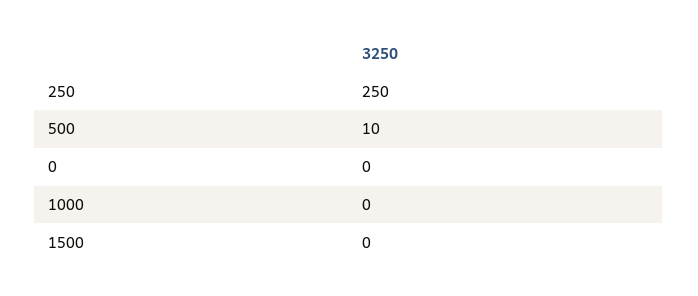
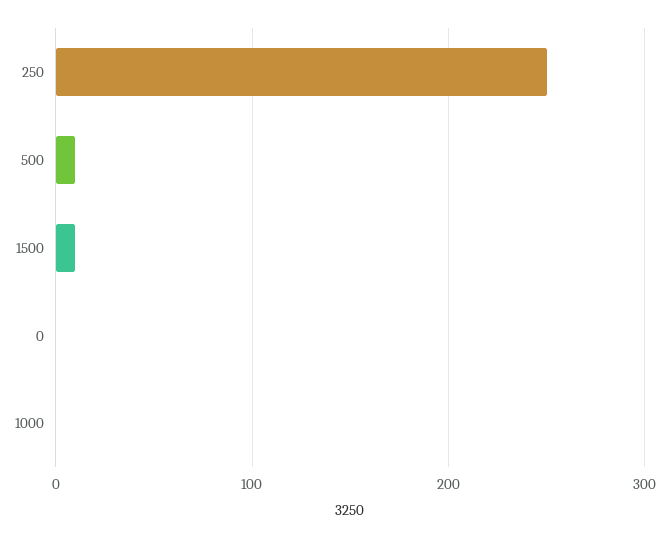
1500: 0 -> 10

